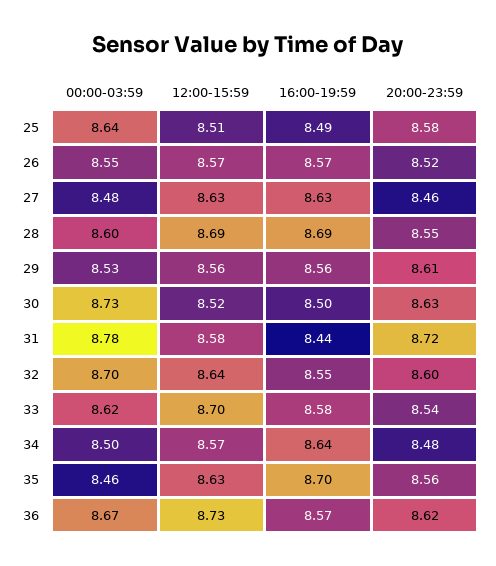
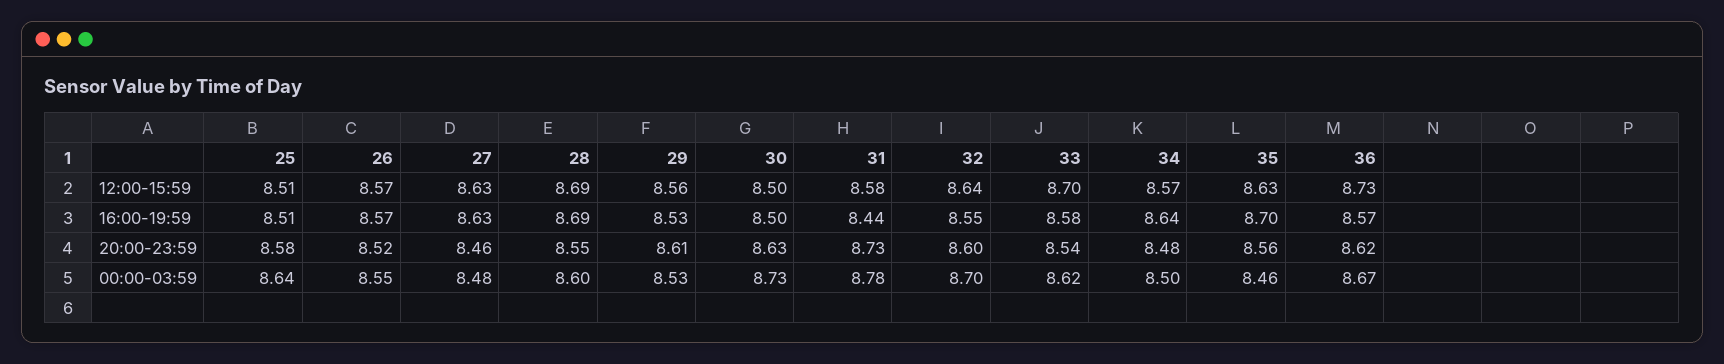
16:00-19:59, 25: 8.49 -> 8.51
16:00-19:59, 29: 8.56 -> 8.53
12:00-15:59, 30: 8.52 -> 8.5
20:00-23:59, 31: 8.72 -> 8.73

